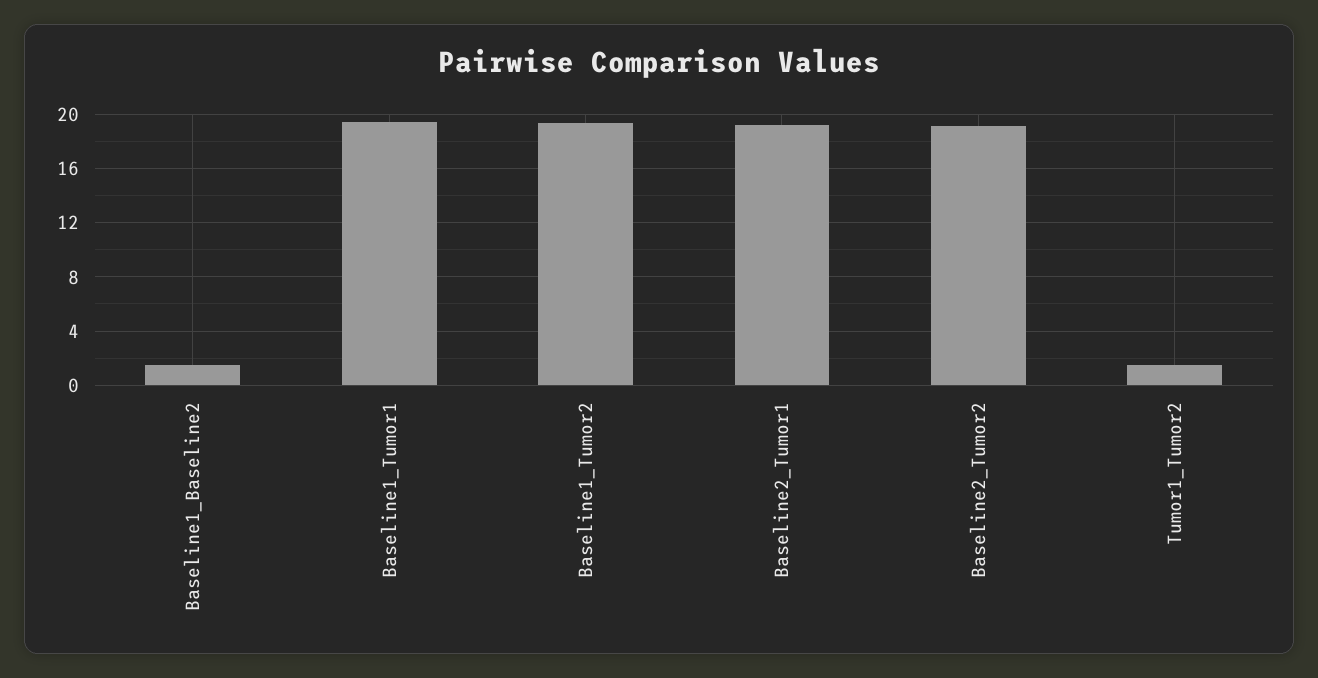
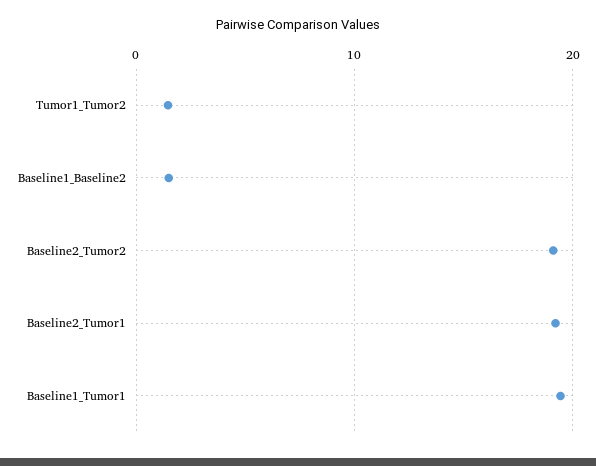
Baseline1_Tumor2: 19.5 -> none

